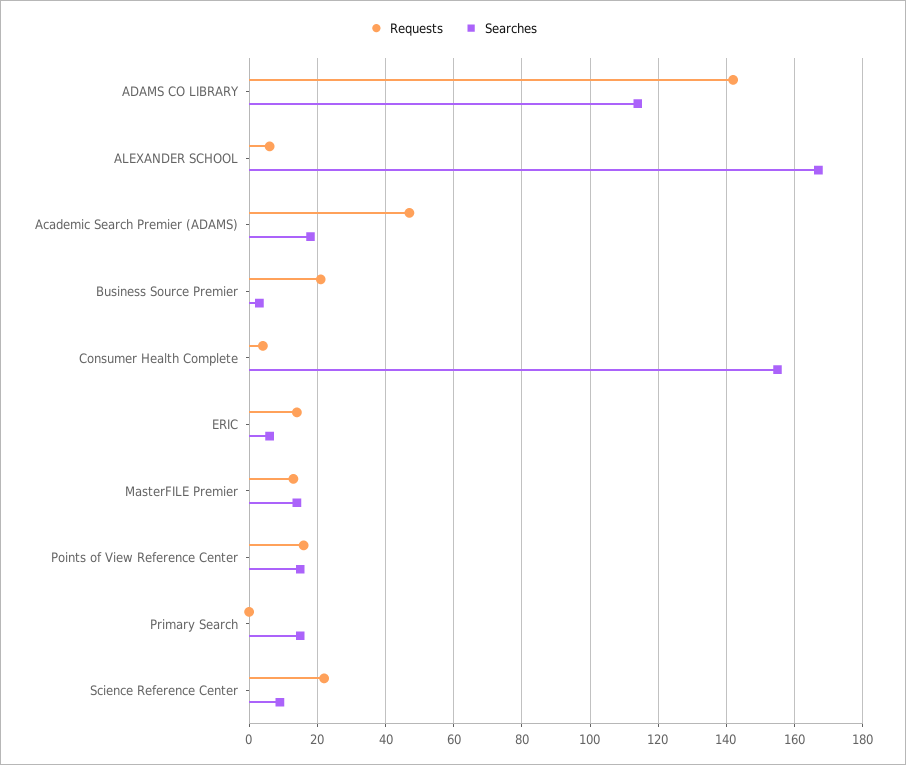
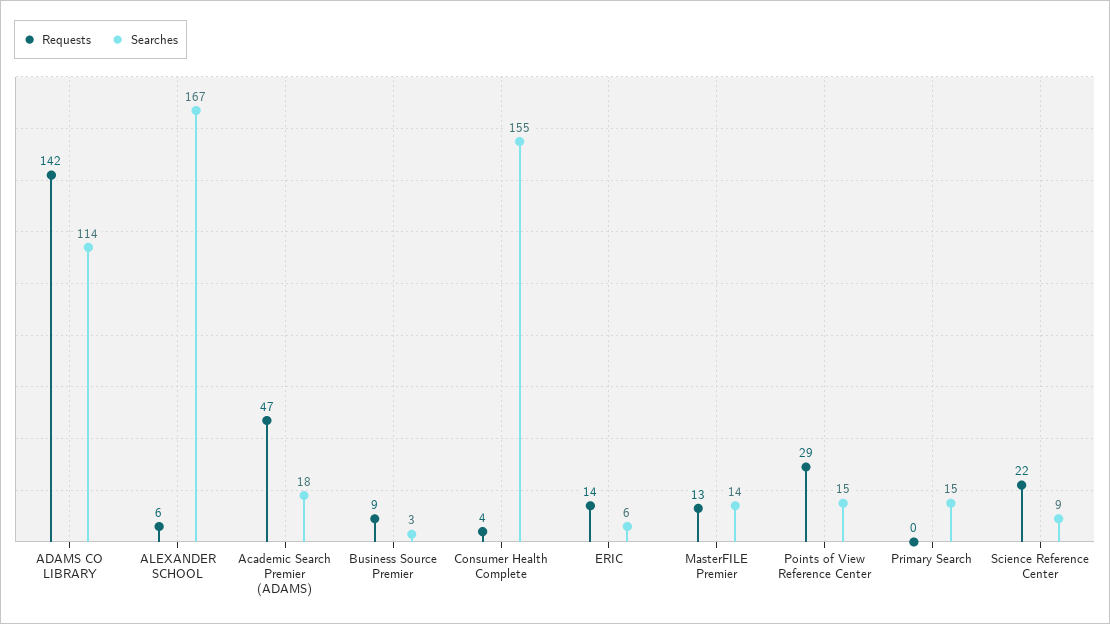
Requests, Business Source Premier: 20 -> 9
Requests, Points of View Reference Center: 15 -> 29

